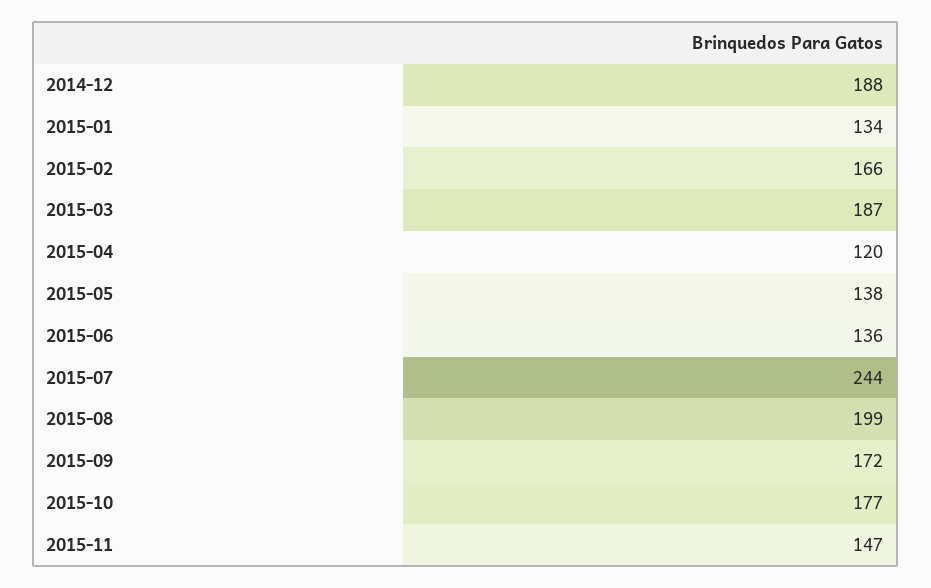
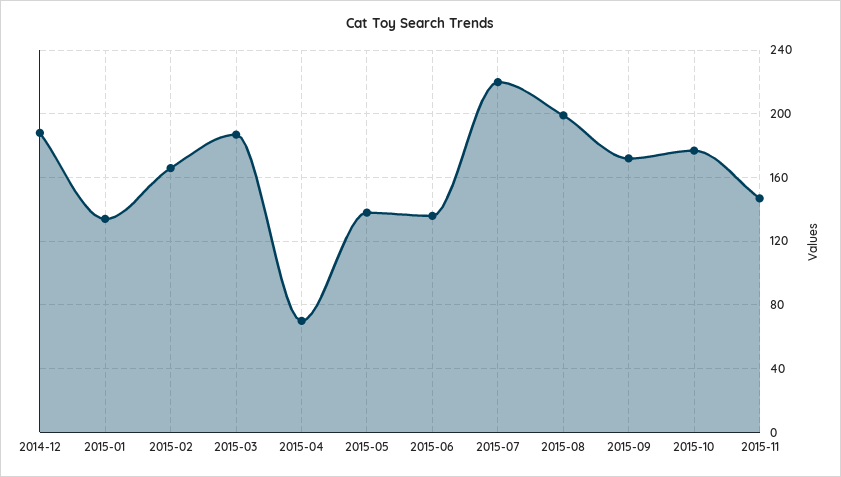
2015-04: 120 -> 70
2015-07: 244 -> 220

